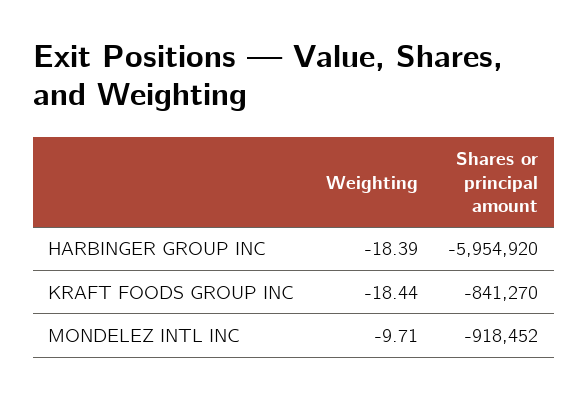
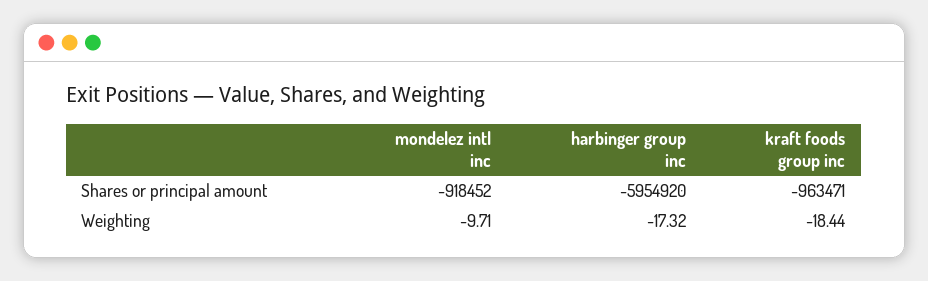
Weighting, HARBINGER GROUP INC: -18.39 -> -17.32
Shares or principal amount, KRAFT FOODS GROUP INC: -841270 -> -963471

